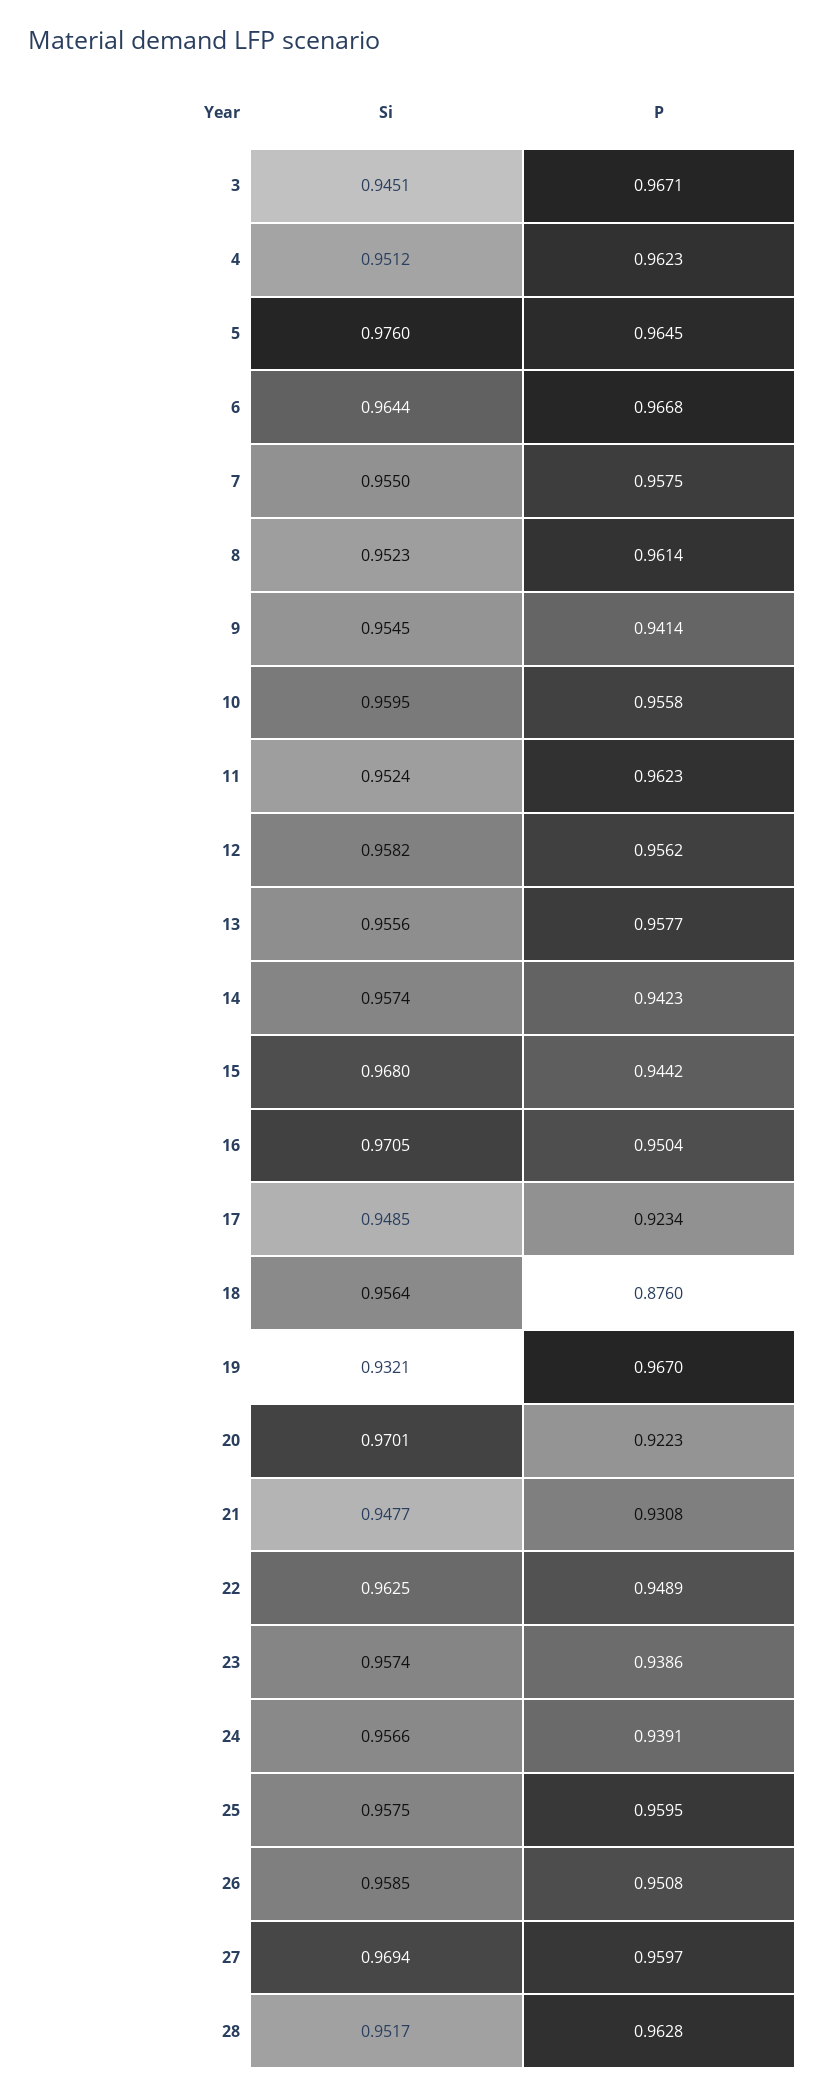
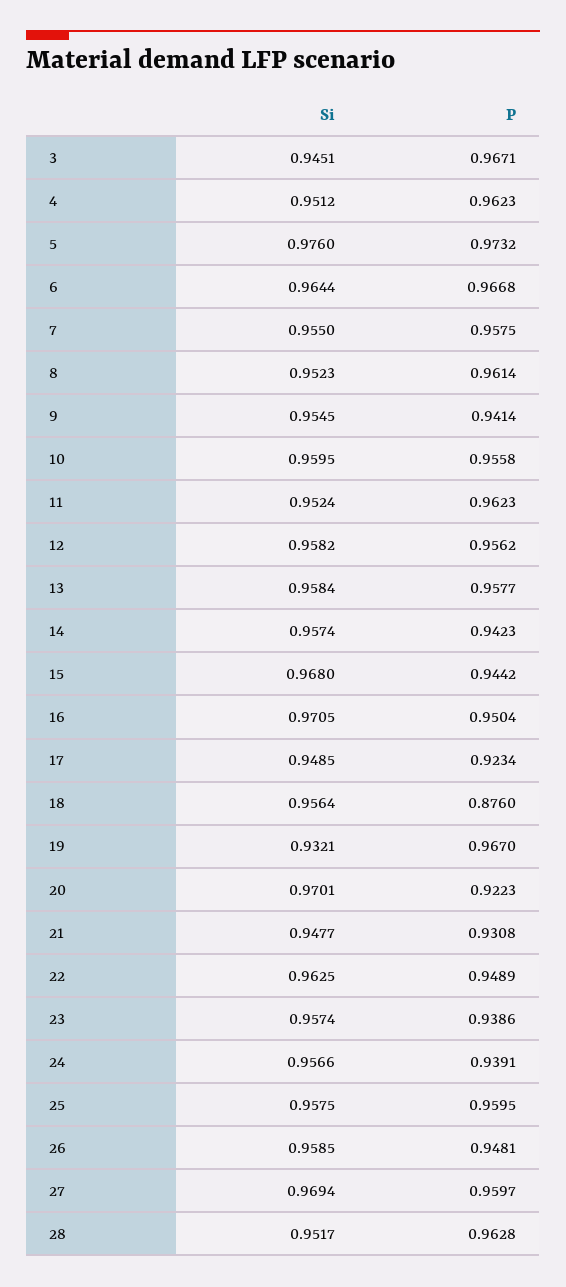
P, 5: 0.9645 -> 0.9732
Si, 13: 0.9556 -> 0.9584
P, 26: 0.9508 -> 0.9481

